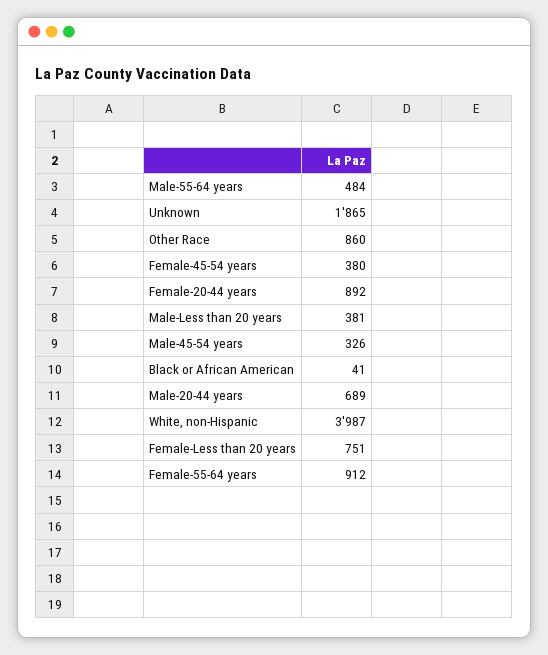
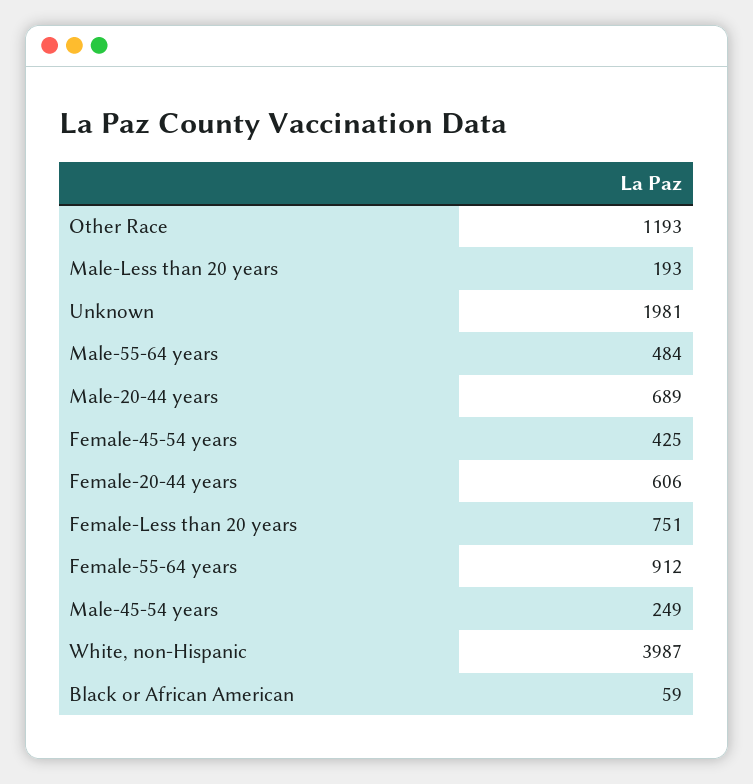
Unknown: 1865 -> 1981
Other Race: 860 -> 1193
Female-45-54 years: 380 -> 425
Female-20-44 years: 892 -> 606
Male-Less than 20 years: 381 -> 193
Male-45-54 years: 326 -> 249
Black or African American: 41 -> 59

